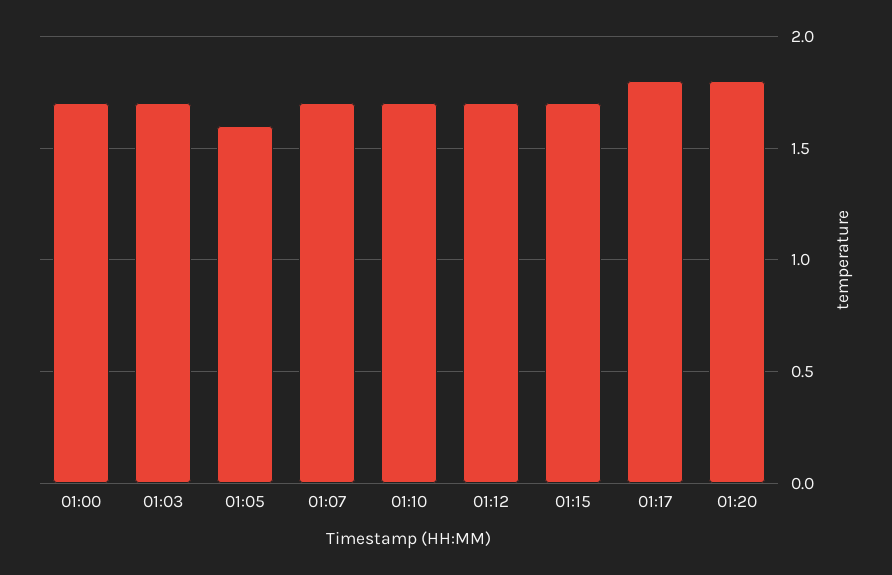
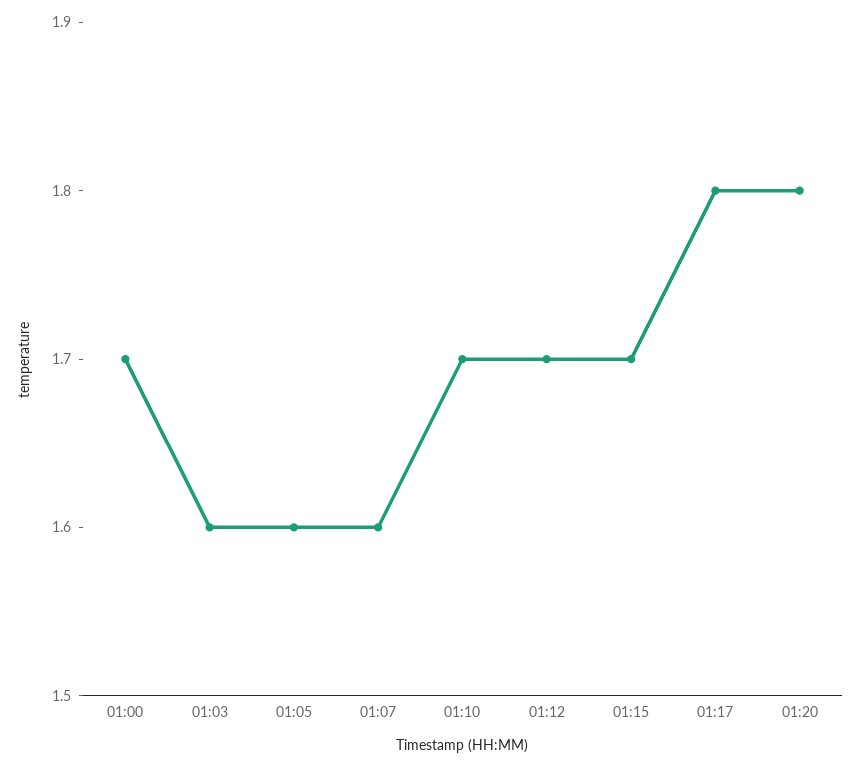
01:03: 1.7 -> 1.6
01:07: 1.7 -> 1.6

